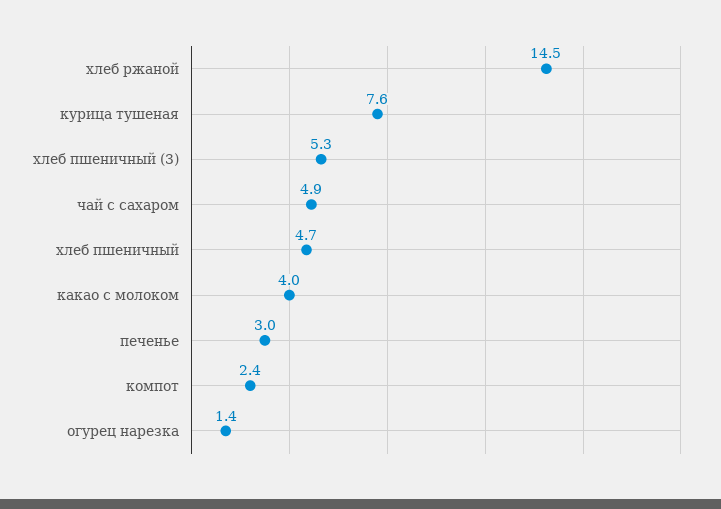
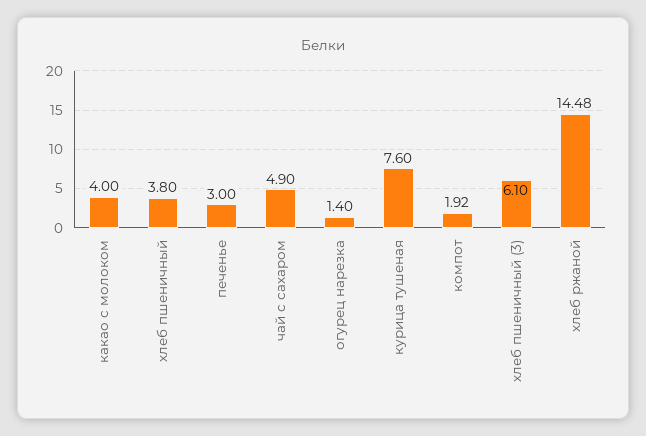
хлеб пшеничный (3): 5.3 -> 6.1
хлеб пшеничный: 4.7 -> 3.8
компот: 2.4 -> 1.92

